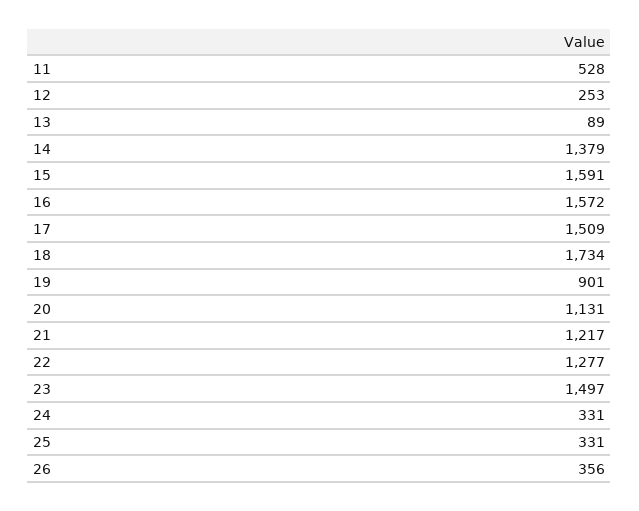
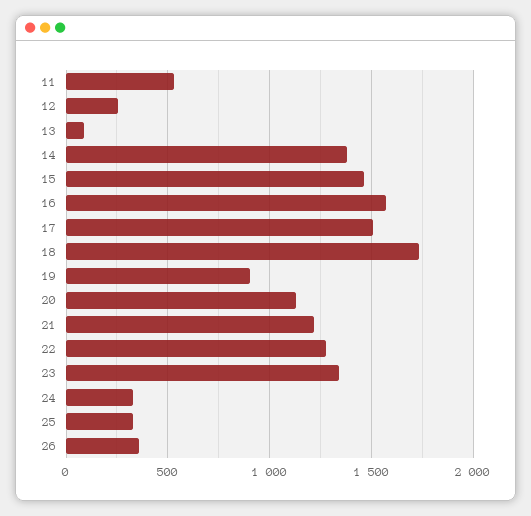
15: 1591 -> 1450
23: 1497 -> 1350

